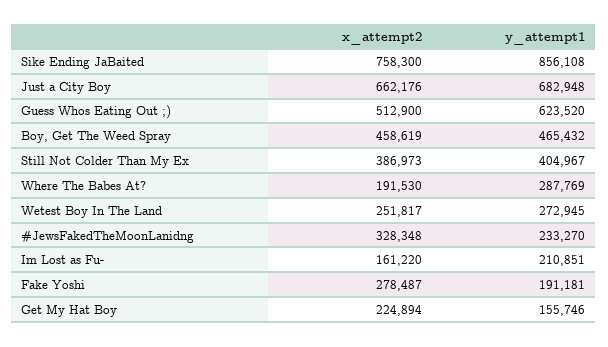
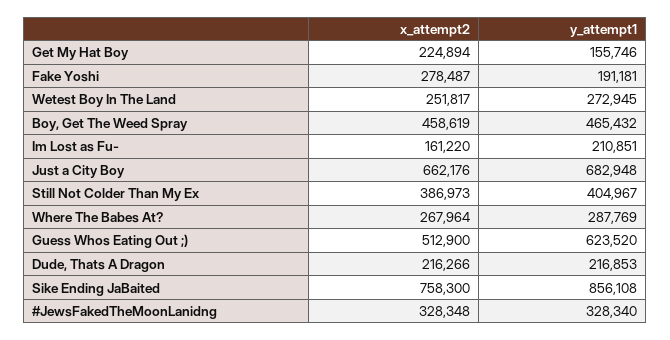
x_attempt2, Where The Babes At?: 191530 -> 267964
y_attempt1, #JewsFakedTheMoonLanidng: 233270 -> 328340
x_attempt2, Dude, Thats A Dragon: none -> 216266
y_attempt1, Dude, Thats A Dragon: none -> 216853

